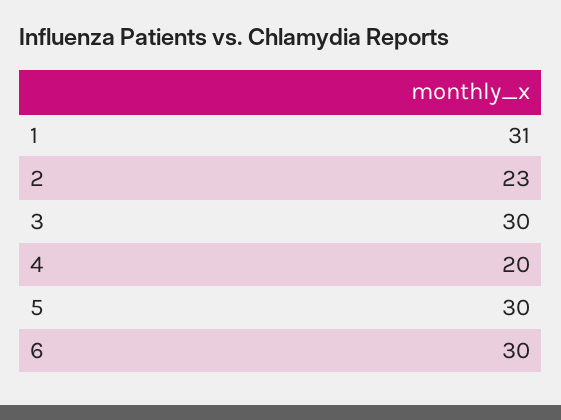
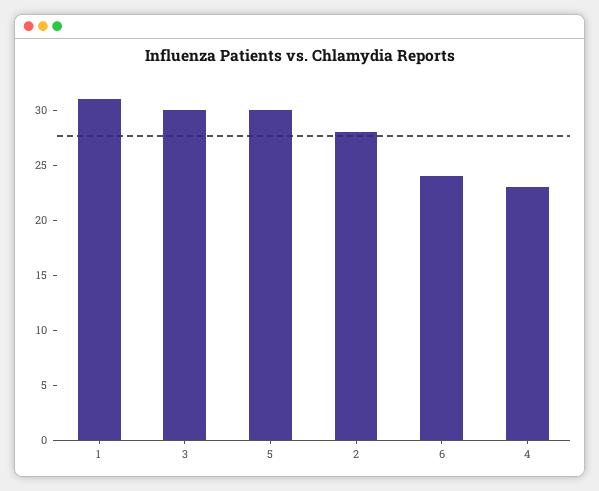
2: 23 -> 28
4: 20 -> 23
6: 30 -> 24

